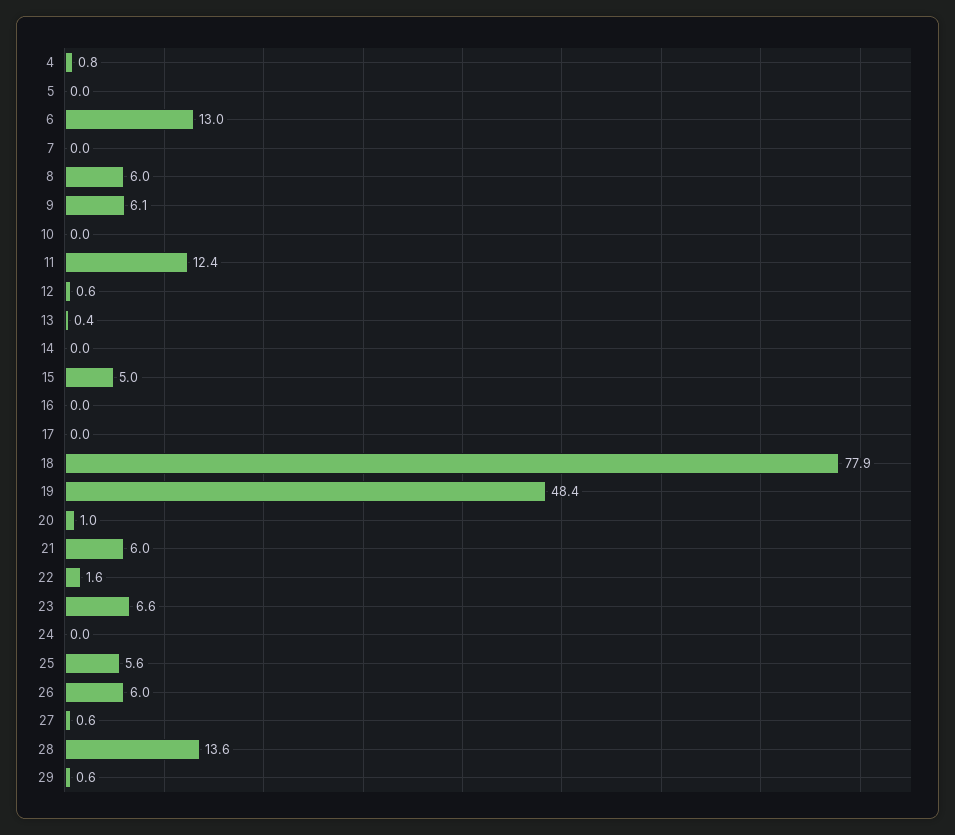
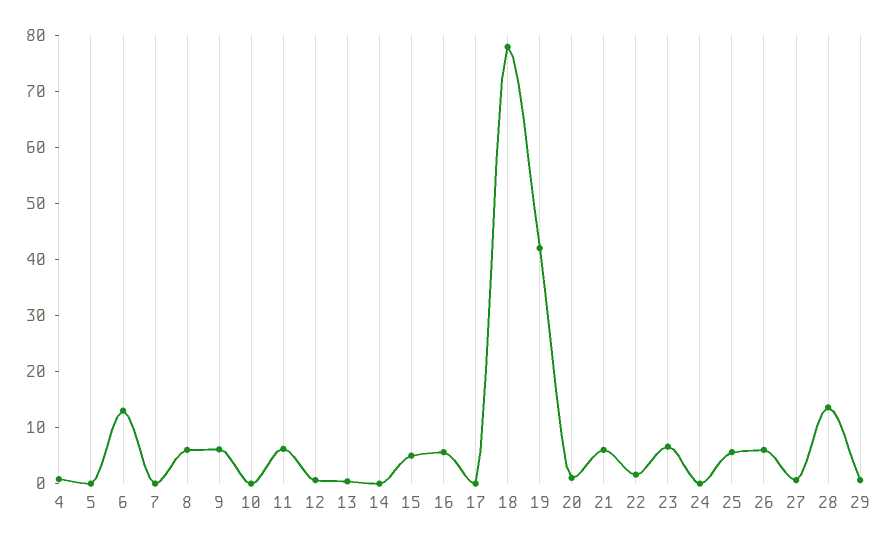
11: 12.4 -> 6
16: 0 -> 6
19: 48.4 -> 42

